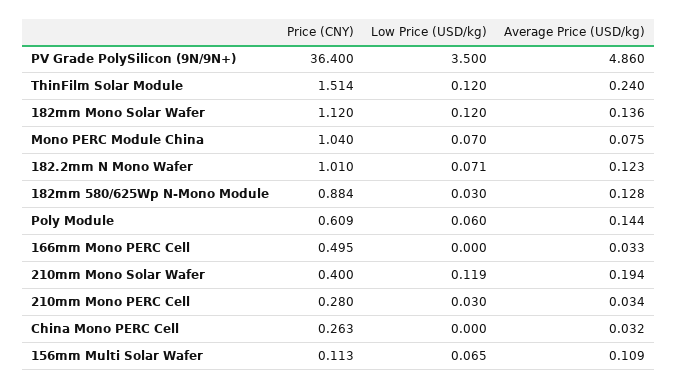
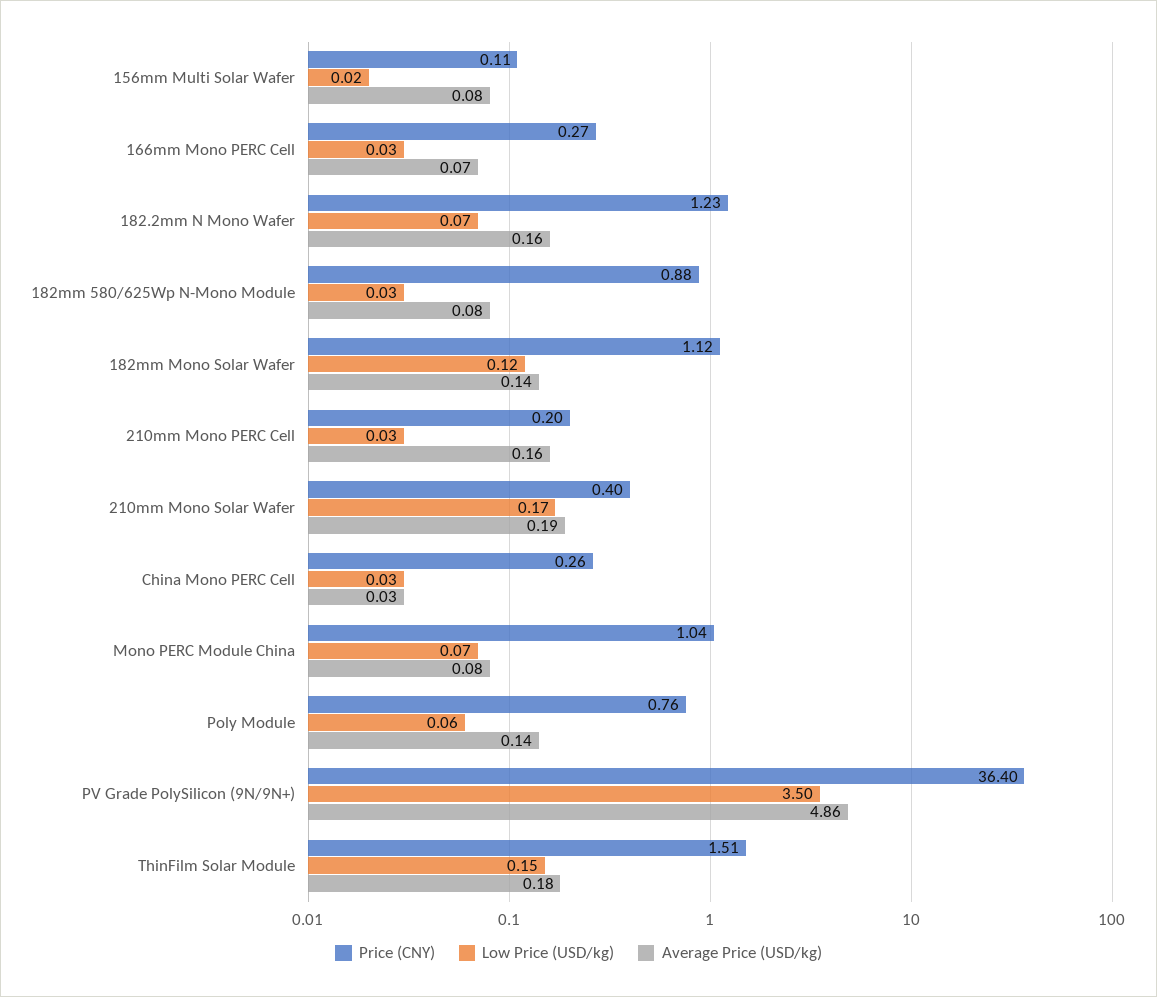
Low Price (USD/kg), ThinFilm Solar Module: 0.12 -> 0.15
Average Price (USD/kg), ThinFilm Solar Module: 0.24 -> 0.18
Price (CNY), 182.2mm N Mono Wafer: 1.01 -> 1.23
Average Price (USD/kg), 182.2mm N Mono Wafer: 0.123 -> 0.16
Average Price (USD/kg), 182mm 580/625Wp N-Mono Module: 0.128 -> 0.08
Price (CNY), Poly Module: 0.609 -> 0.76
Price (CNY), 166mm Mono PERC Cell: 0.495 -> 0.27
Low Price (USD/kg), 166mm Mono PERC Cell: 0 -> 0.03
Average Price (USD/kg), 166mm Mono PERC Cell: 0.033 -> 0.07
Low Price (USD/kg), 210mm Mono Solar Wafer: 0.119 -> 0.17
Price (CNY), 210mm Mono PERC Cell: 0.28 -> 0.2
Average Price (USD/kg), 210mm Mono PERC Cell: 0.034 -> 0.16
Low Price (USD/kg), China Mono PERC Cell: 0 -> 0.03
Low Price (USD/kg), 156mm Multi Solar Wafer: 0.065 -> 0.02
Average Price (USD/kg), 156mm Multi Solar Wafer: 0.109 -> 0.08

